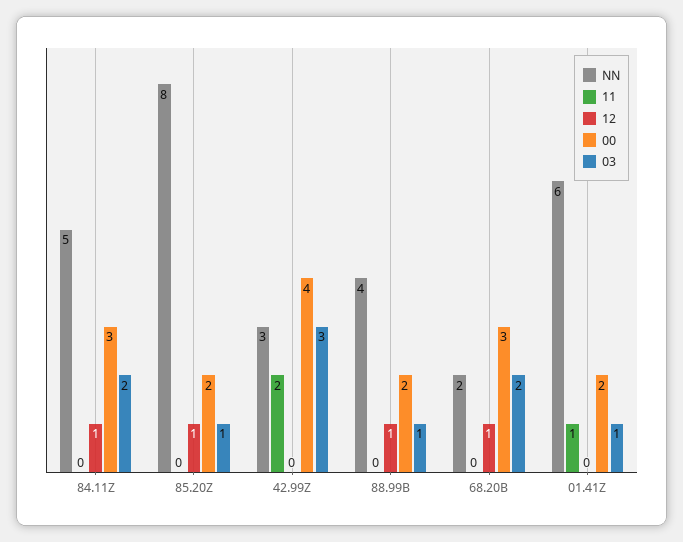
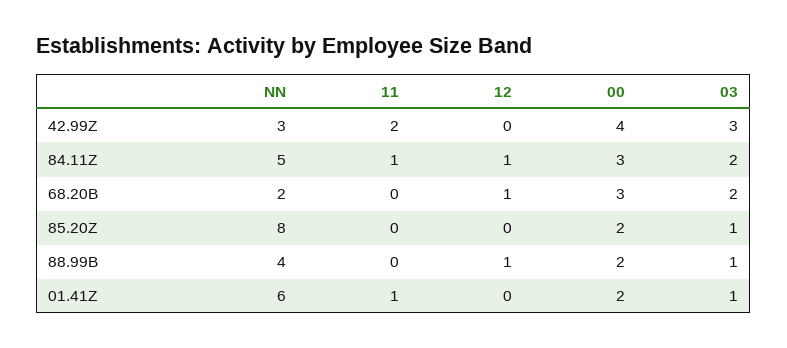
11, 84.11Z: 0 -> 1
12, 85.20Z: 1 -> 0

